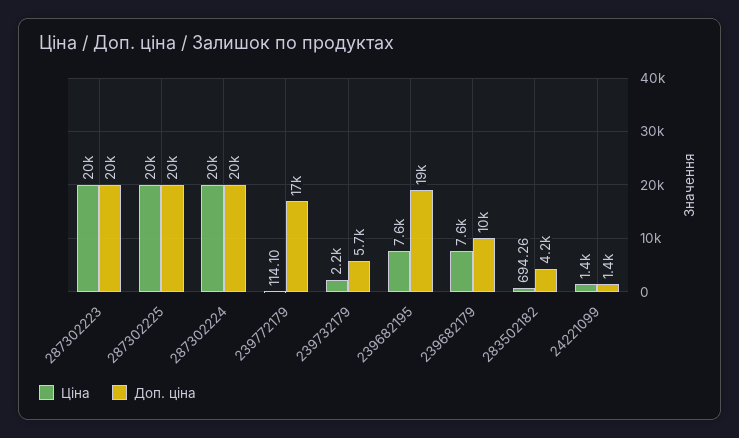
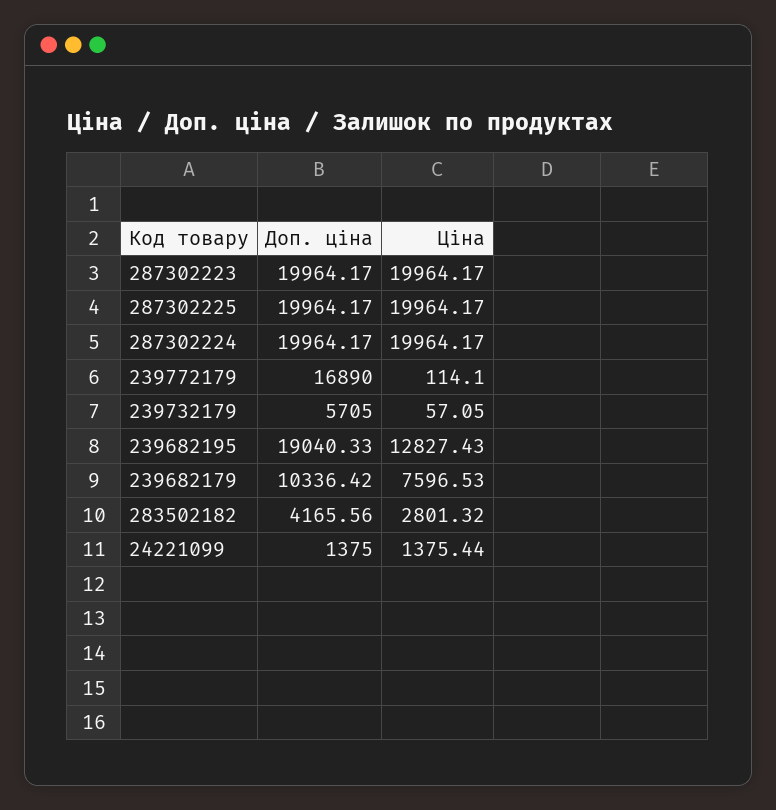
Ціна, 239732179: 2200 -> 57.05
Ціна, 239682195: 7600 -> 12827.43
Ціна, 283502182: 694.26 -> 2801.32

